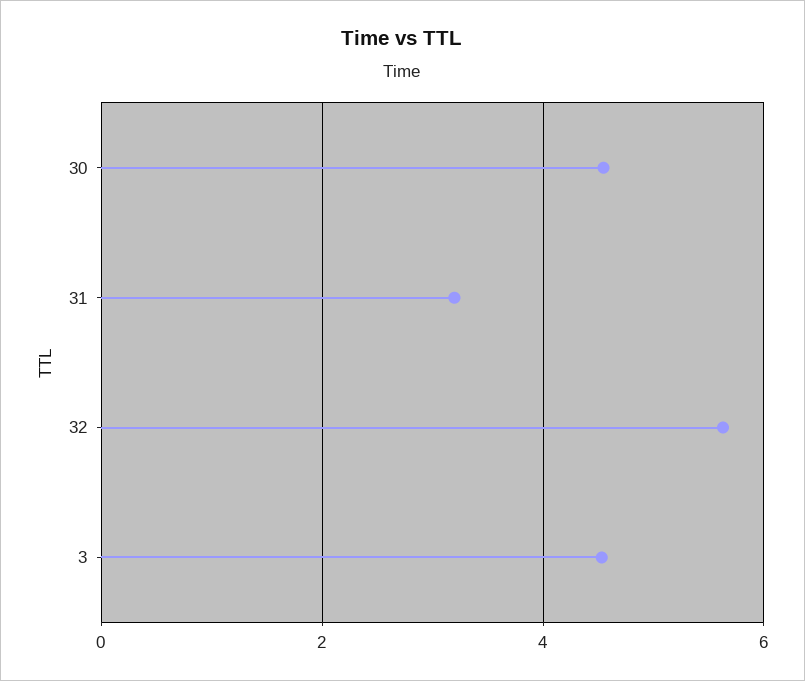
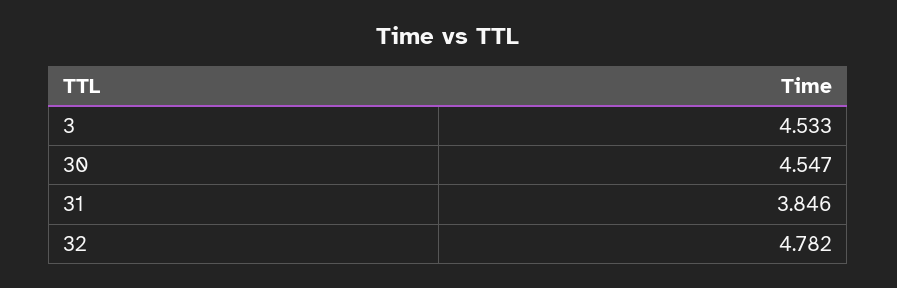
31: 3.2 -> 3.846
32: 5.6 -> 4.782

